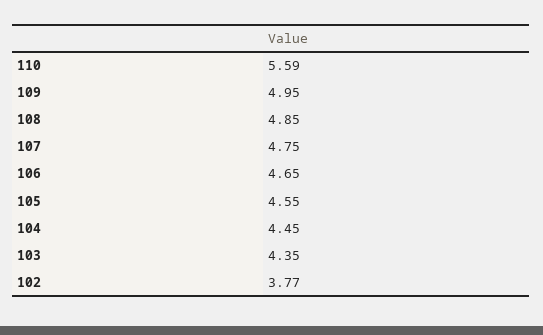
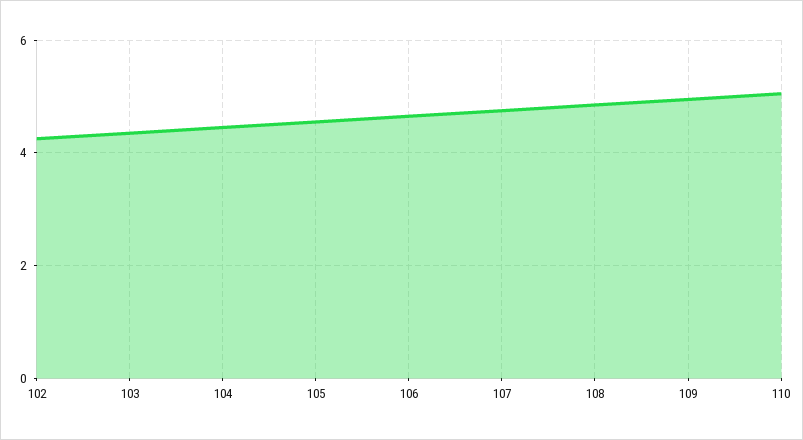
110: 5.59 -> 5
102: 3.77 -> 4.2

